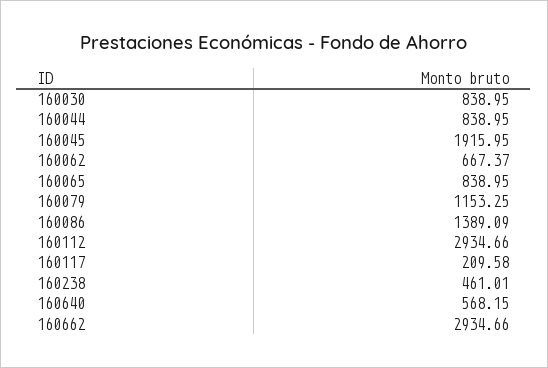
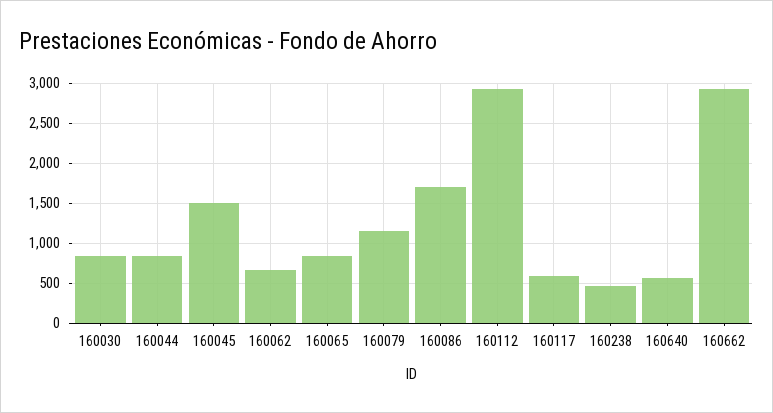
160045: 1915.95 -> 1500
160086: 1389.09 -> 1700
160117: 209.58 -> 600

